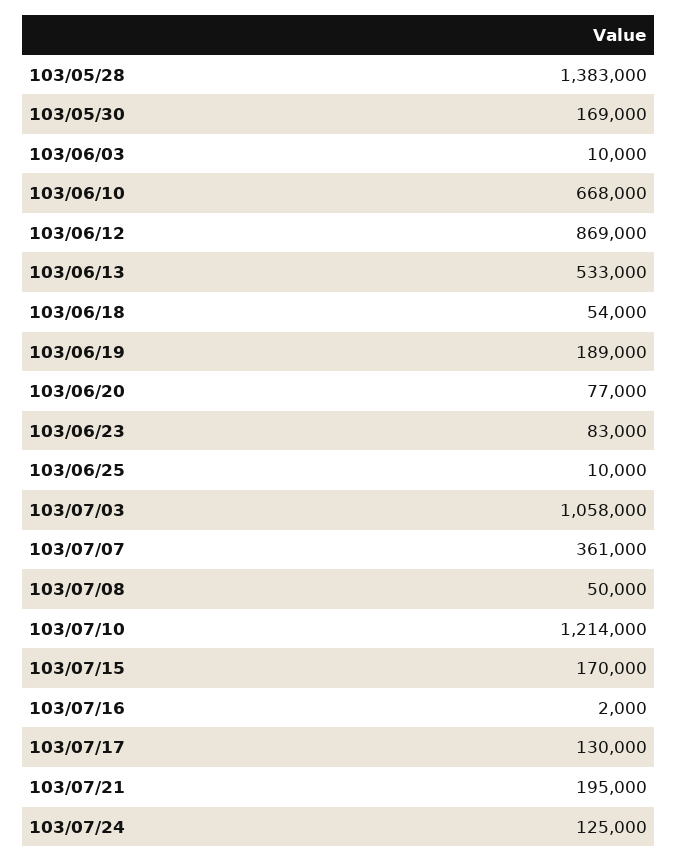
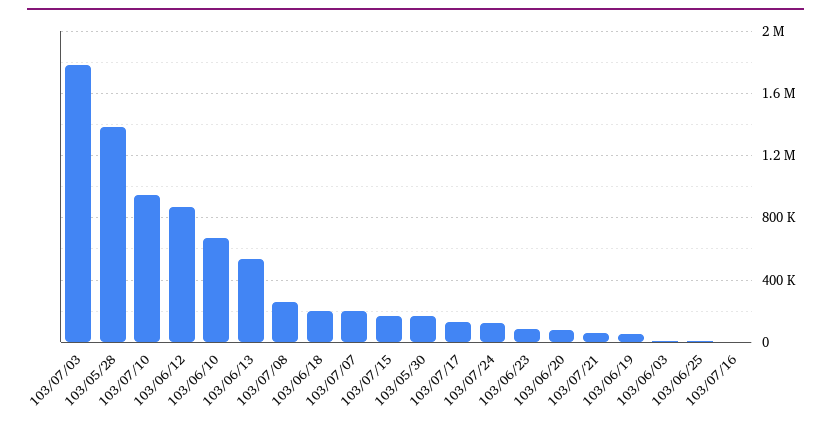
103/06/18: 54000 -> 200000
103/06/19: 189000 -> 50000
103/07/03: 1058000 -> 1800000
103/07/07: 361000 -> 200000
103/07/08: 50000 -> 250000
103/07/10: 1214000 -> 950000
103/07/21: 195000 -> 50000

